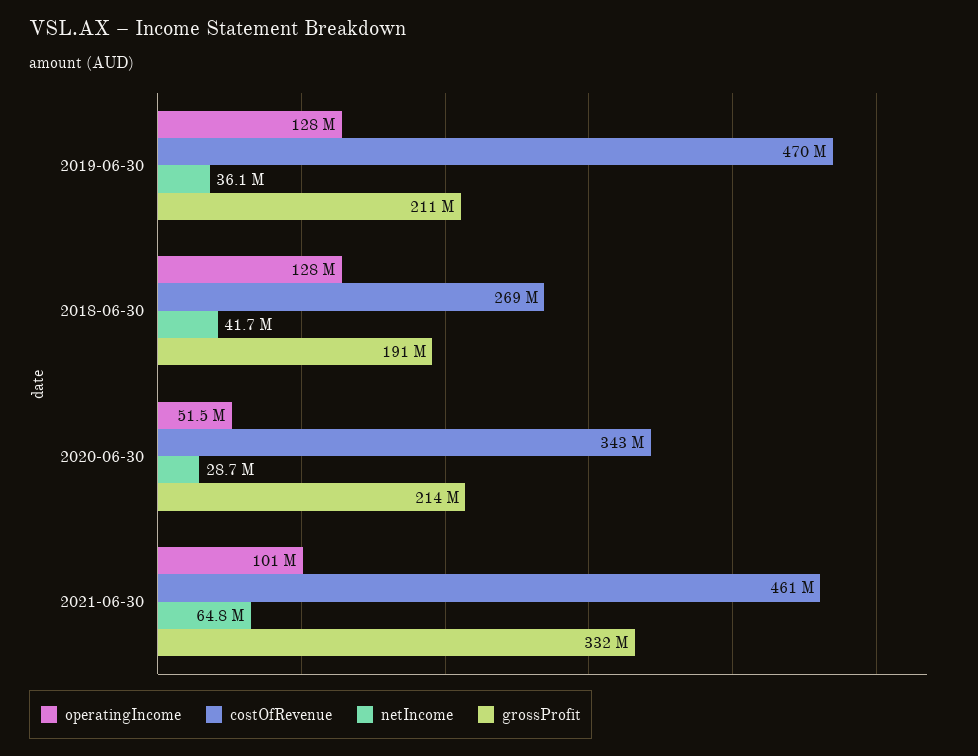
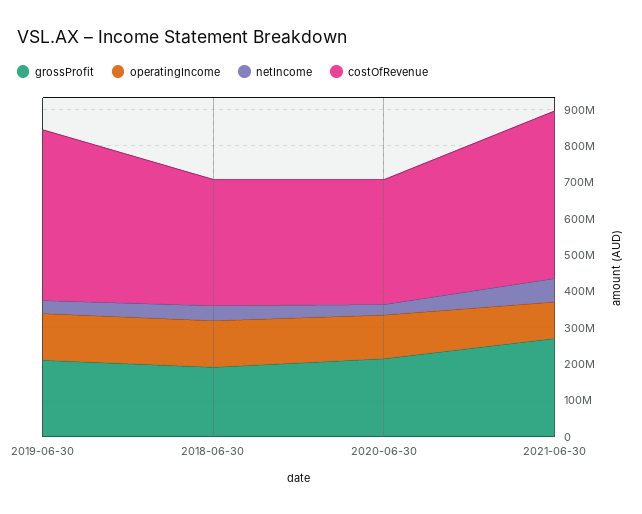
costOfRevenue, 2018-06-30: 269000000 -> 350000000
operatingIncome, 2020-06-30: 51500000 -> 125000000
grossProfit, 2021-06-30: 332000000 -> 275000000

